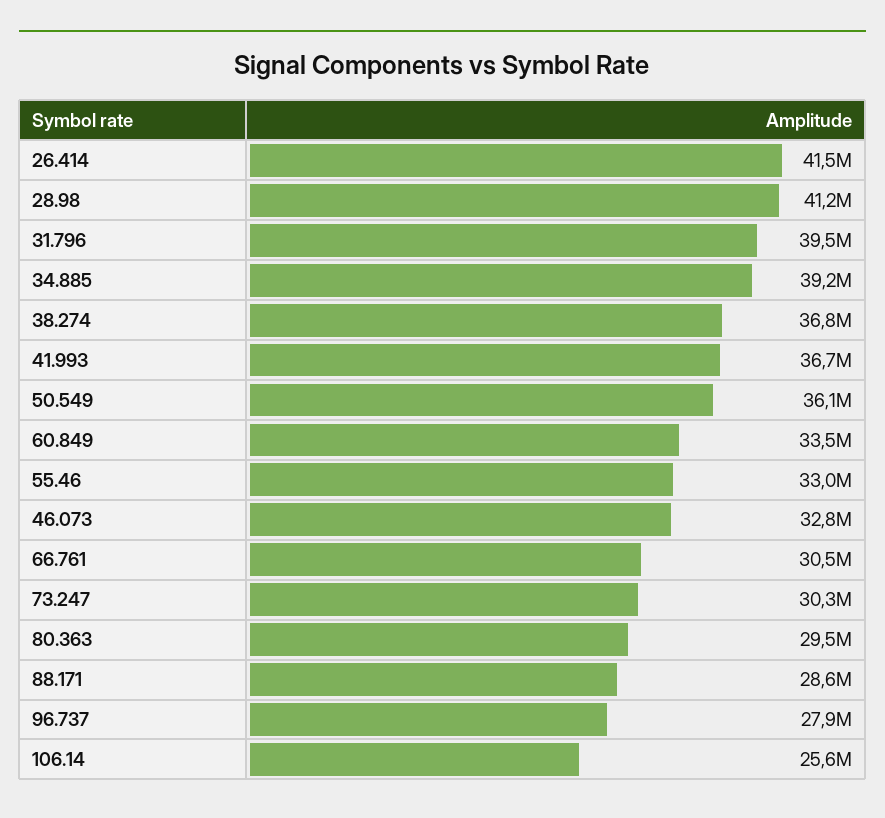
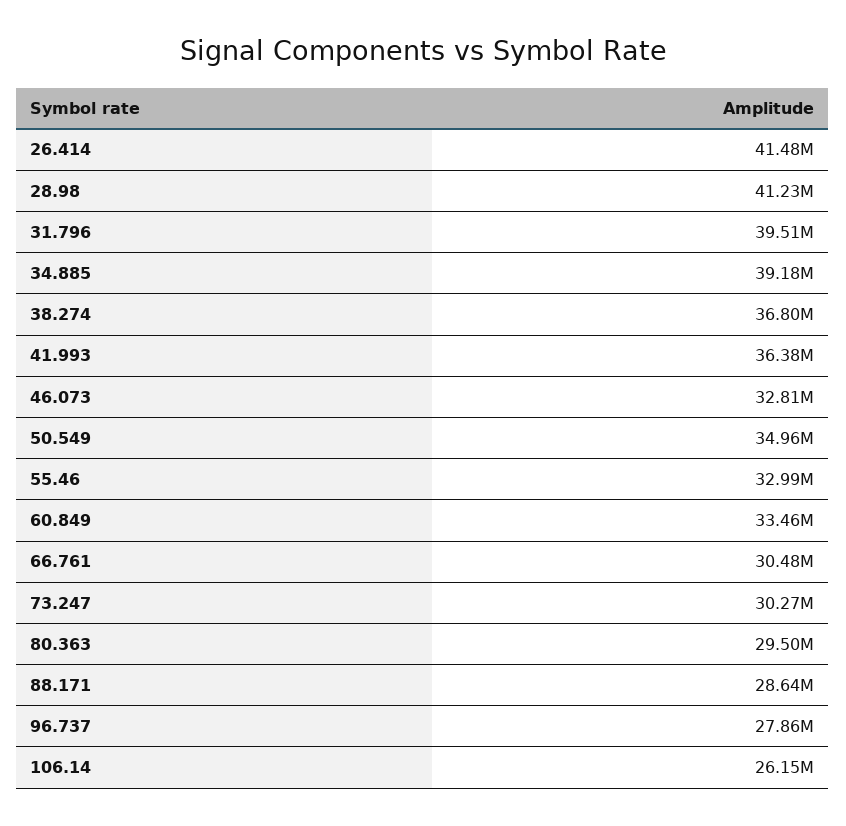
41.993: 36700000 -> 36380000
50.549: 36100000 -> 34960000
106.14: 25600000 -> 26150000

